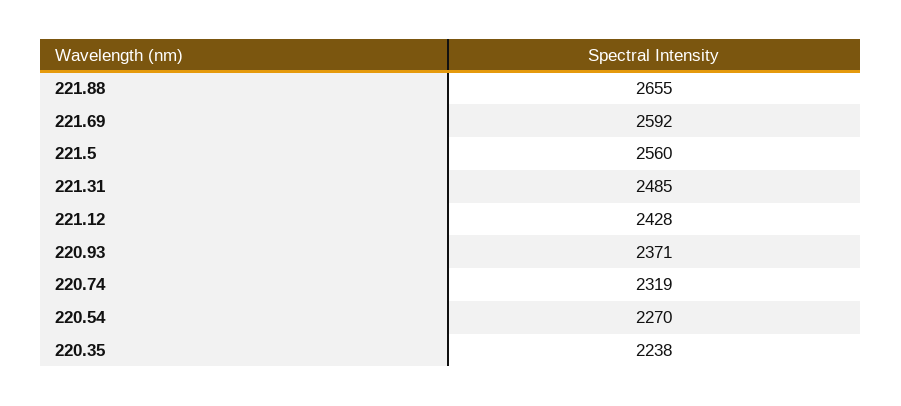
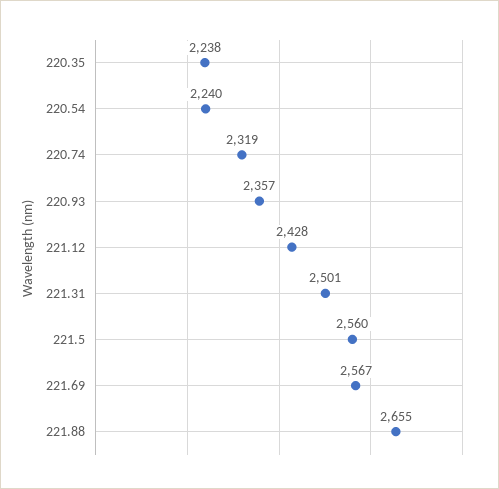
221.69: 2592 -> 2567
221.31: 2485 -> 2501
220.93: 2371 -> 2357
220.54: 2270 -> 2240

